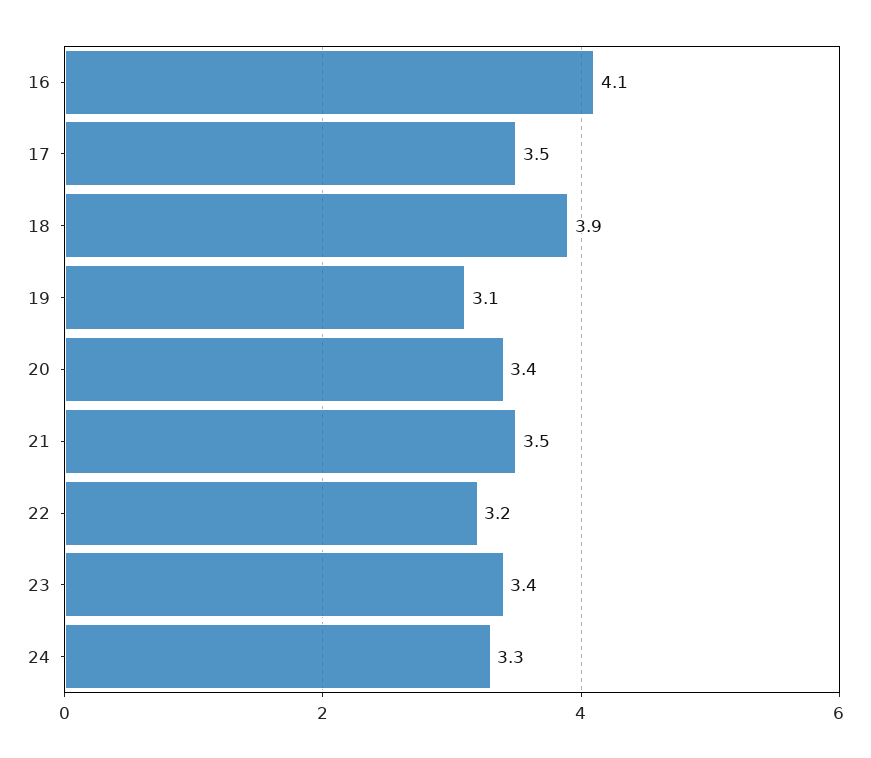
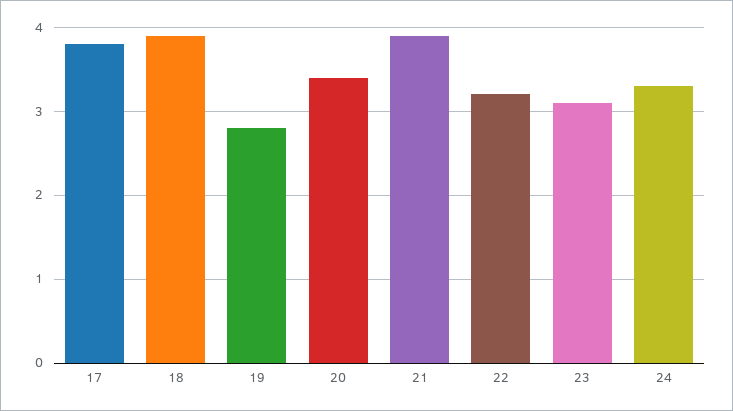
16: 4.1 -> none
17: 3.5 -> 3.8
19: 3.1 -> 2.8
21: 3.5 -> 3.9
23: 3.4 -> 3.1

